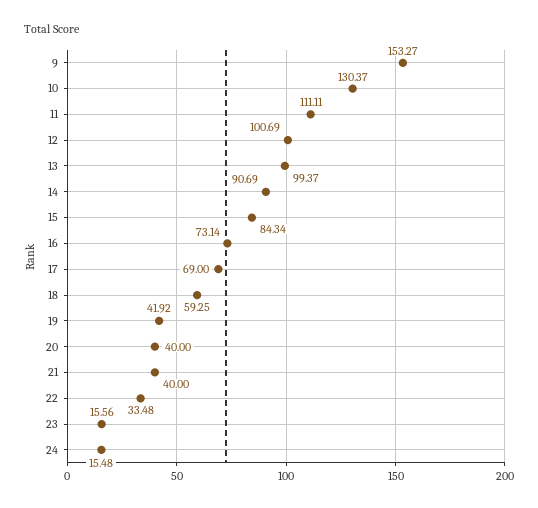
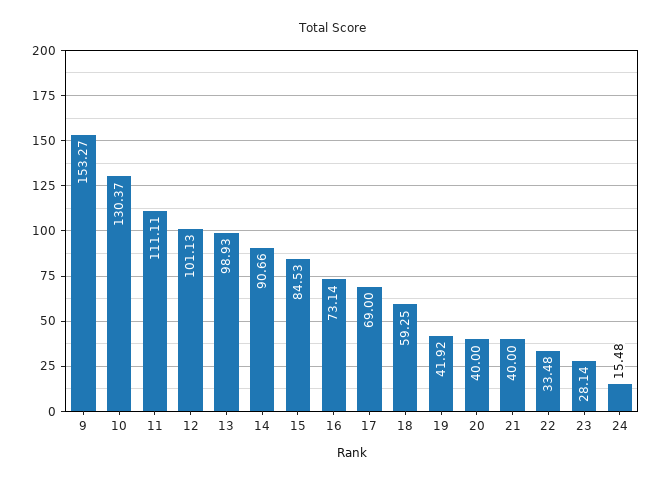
12: 100.69 -> 101.13
13: 99.37 -> 98.93
14: 90.69 -> 90.66
15: 84.34 -> 84.53
23: 15.56 -> 28.14

